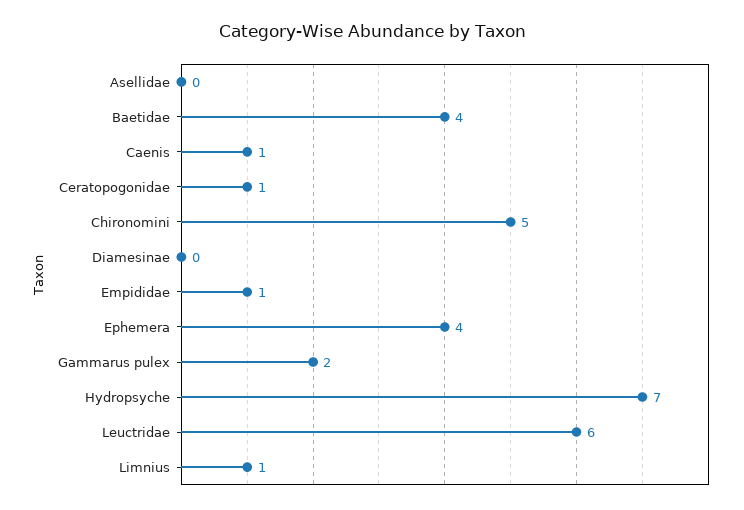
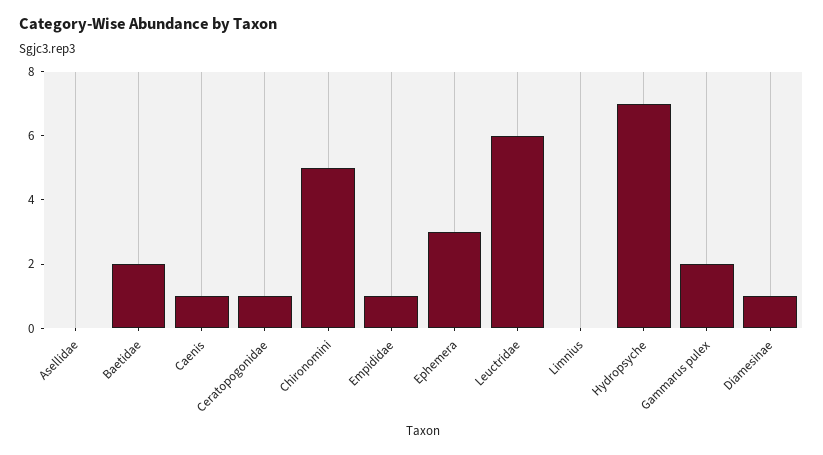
Baetidae: 4 -> 2
Diamesinae: 0 -> 1
Ephemera: 4 -> 3
Limnius: 1 -> 0

